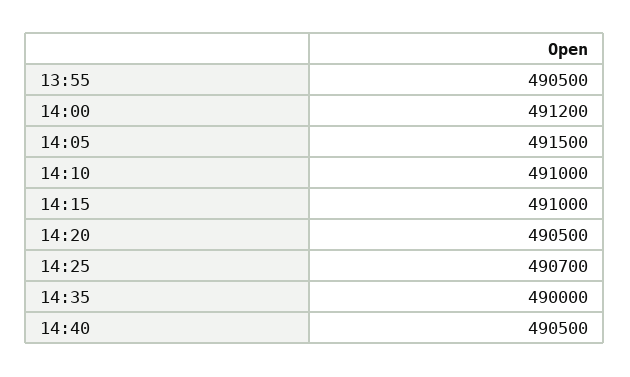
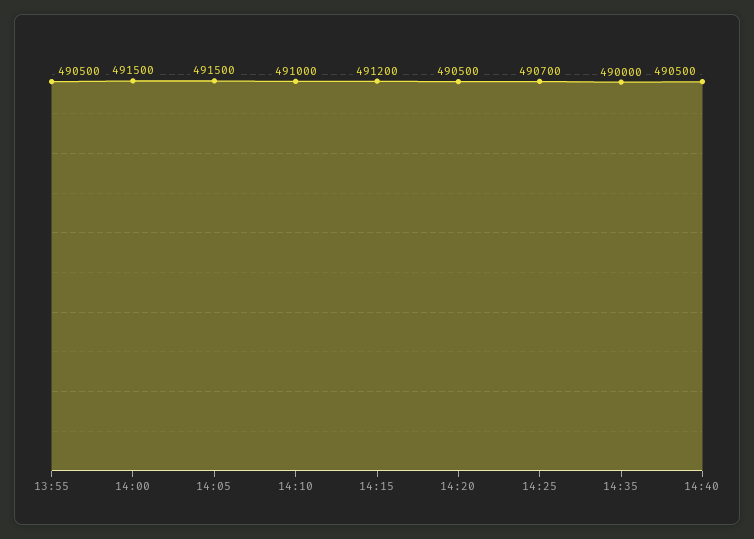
14:00: 491200 -> 491500
14:15: 491000 -> 491200

